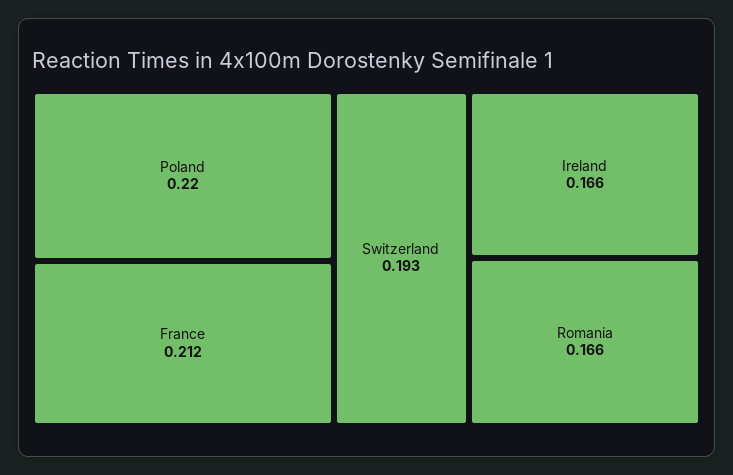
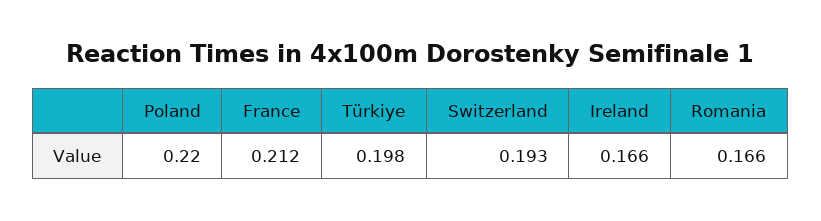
Türkiye: none -> 0.198

